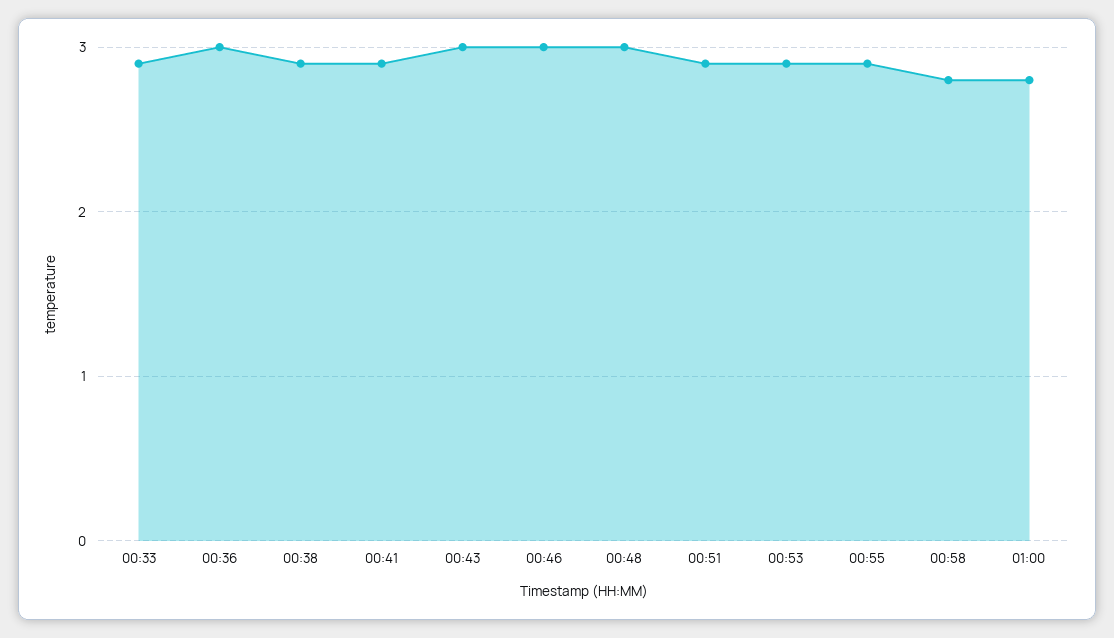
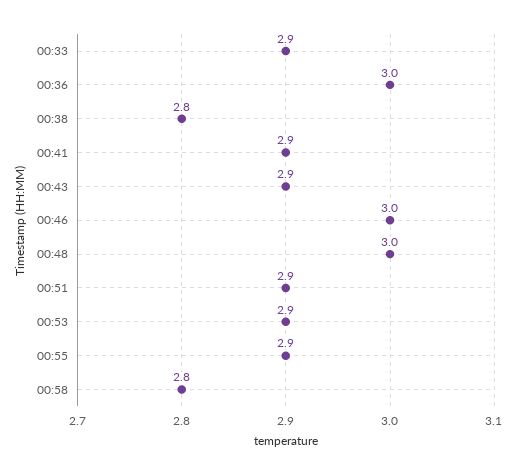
00:38: 2.9 -> 2.8
00:43: 3 -> 2.9
01:00: 2.8 -> none

